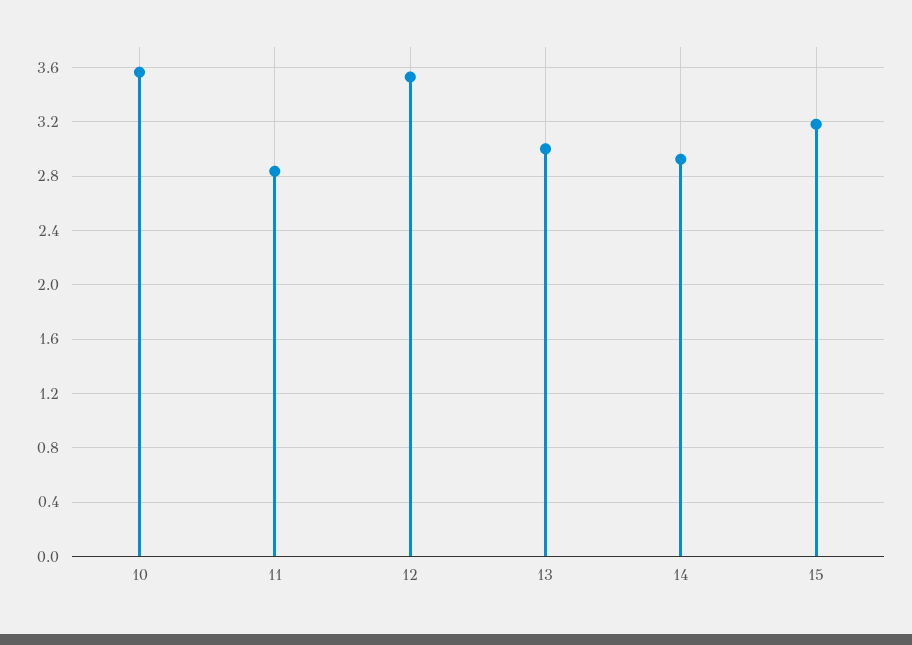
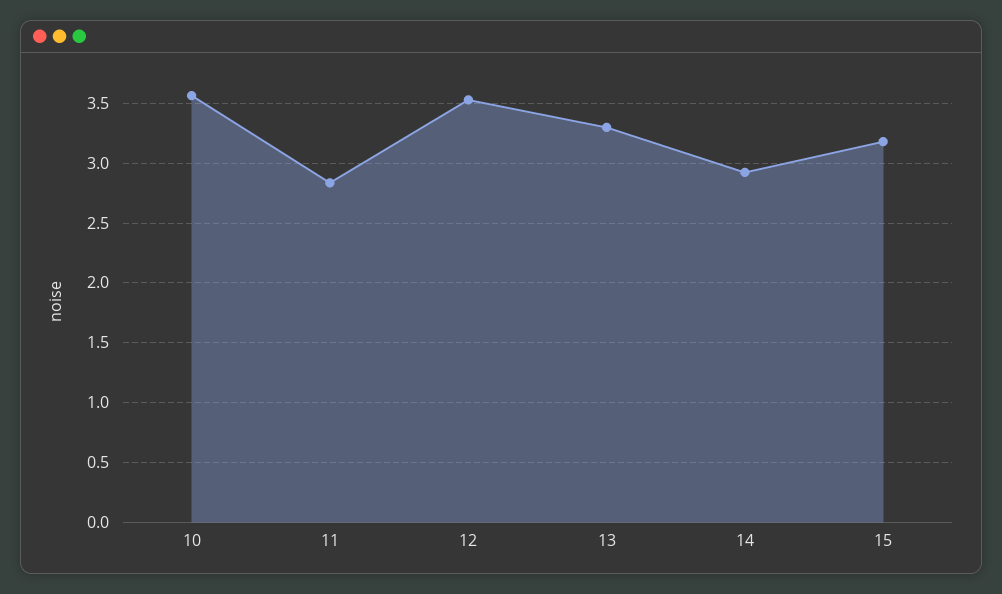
13: 3 -> 3.3

